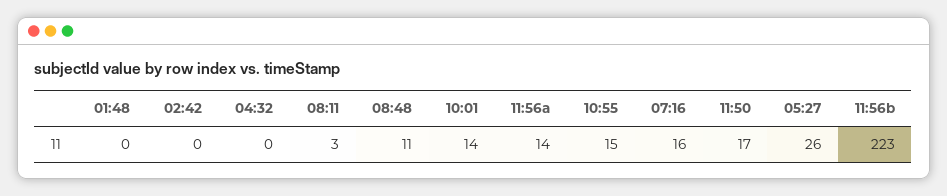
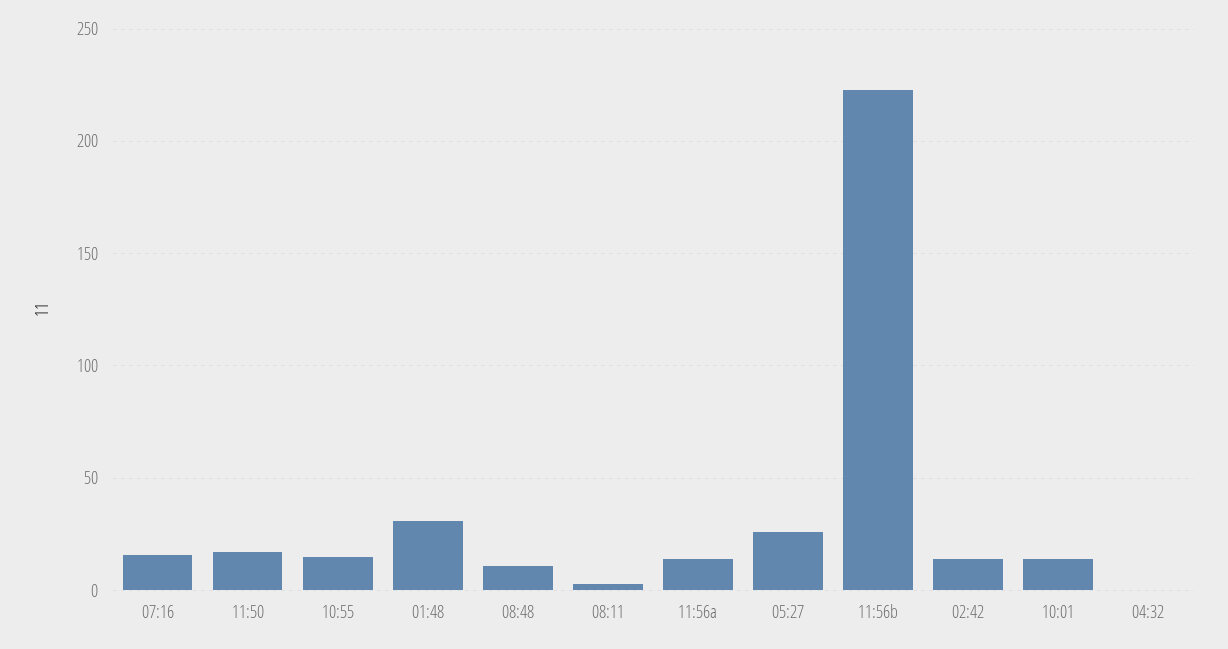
01:48: 0 -> 30
02:42: 0 -> 15

